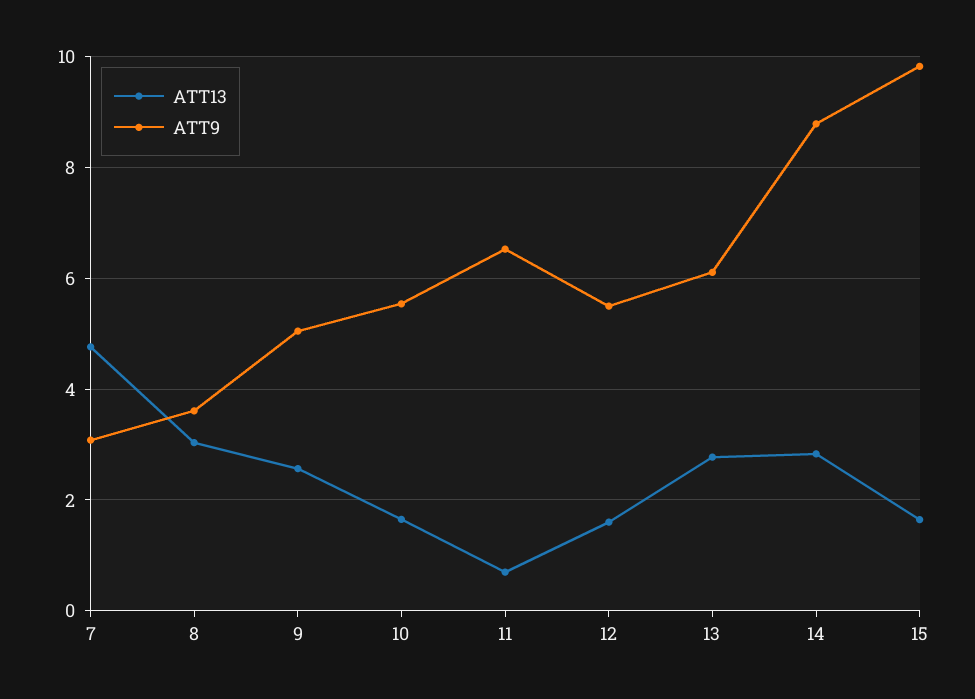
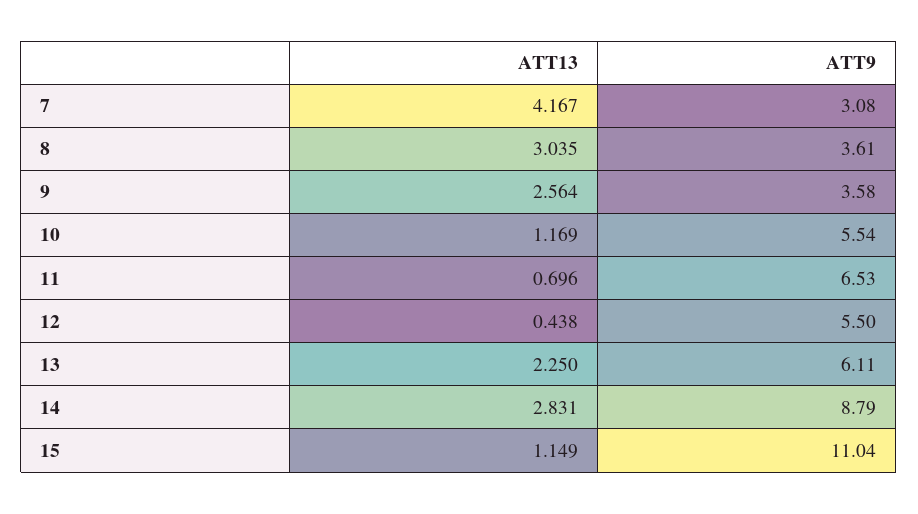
ATT13, 7: 4.8 -> 4.167
ATT9, 9: 5 -> 3.58
ATT13, 10: 1.6 -> 1.169
ATT13, 12: 1.6 -> 0.438
ATT13, 13: 2.8 -> 2.25
ATT13, 15: 1.6 -> 1.149
ATT9, 15: 9.8 -> 11.04

